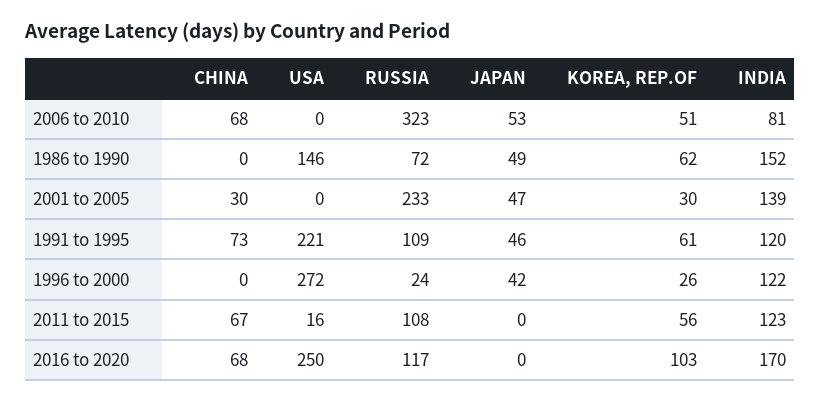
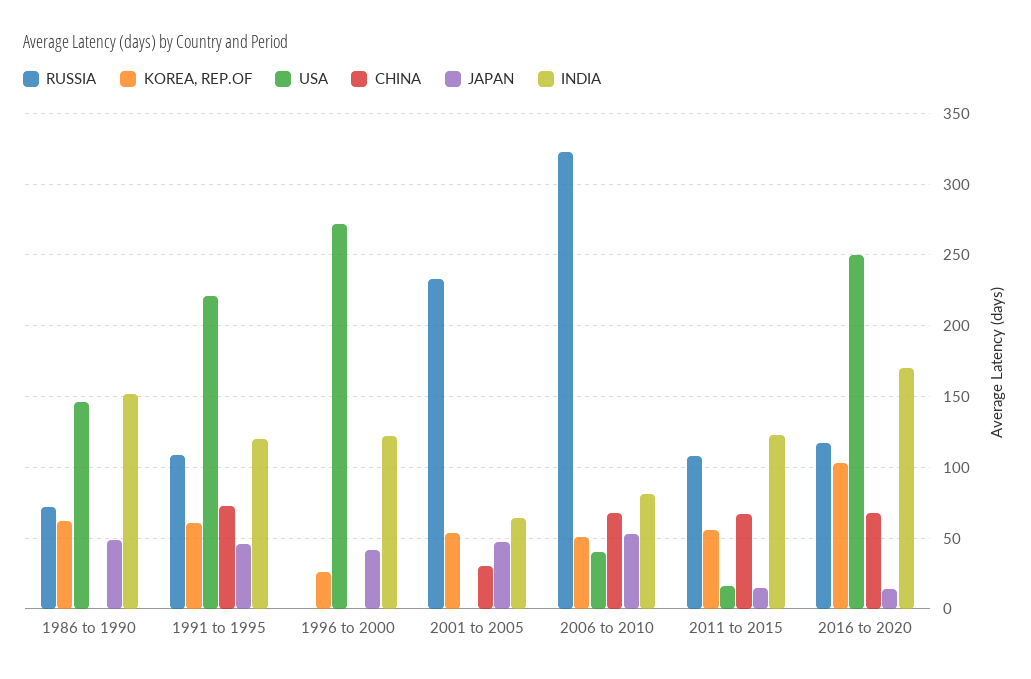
USA, 2006 to 2010: 0 -> 40
KOREA, REP.OF, 2001 to 2005: 30 -> 55
INDIA, 2001 to 2005: 139 -> 65
RUSSIA, 1996 to 2000: 24 -> 0
JAPAN, 2011 to 2015: 0 -> 15
JAPAN, 2016 to 2020: 0 -> 15

